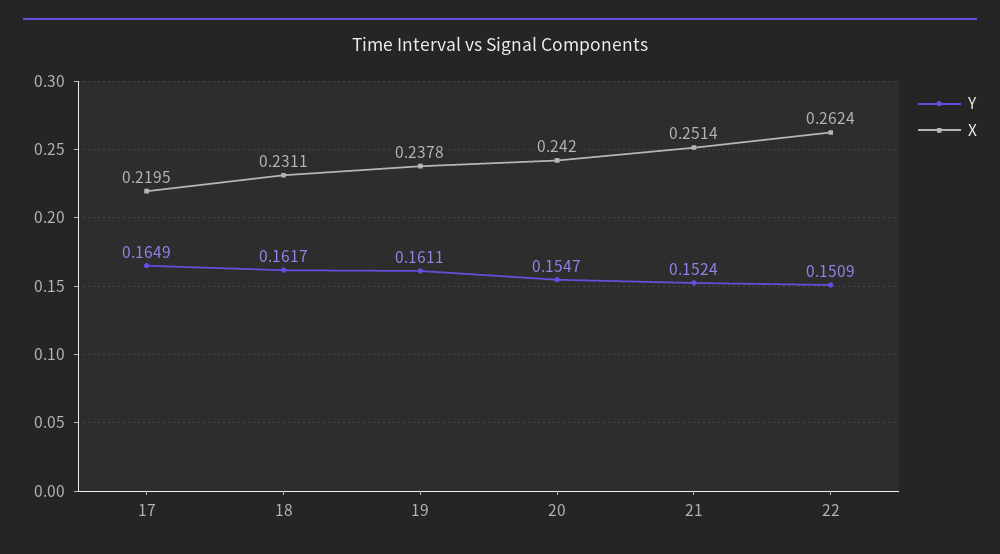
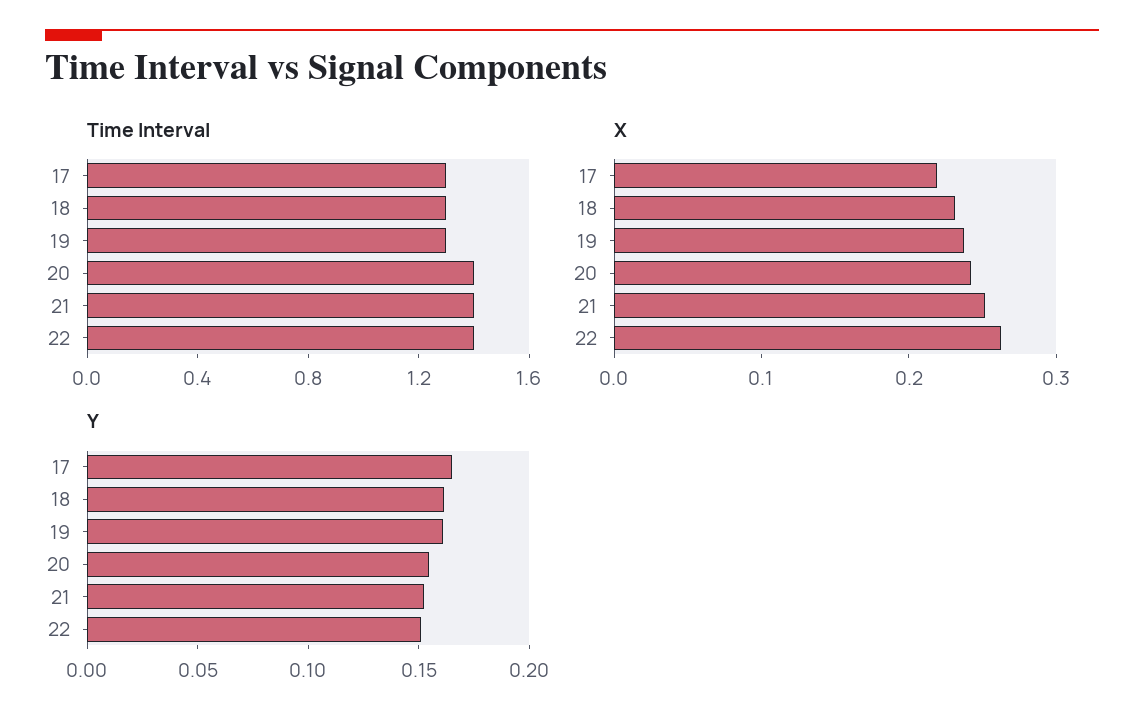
Time Interval, 17: none -> 1.3
Time Interval, 18: none -> 1.3
Time Interval, 19: none -> 1.3
Time Interval, 20: none -> 1.4
Time Interval, 21: none -> 1.4
Time Interval, 22: none -> 1.4

